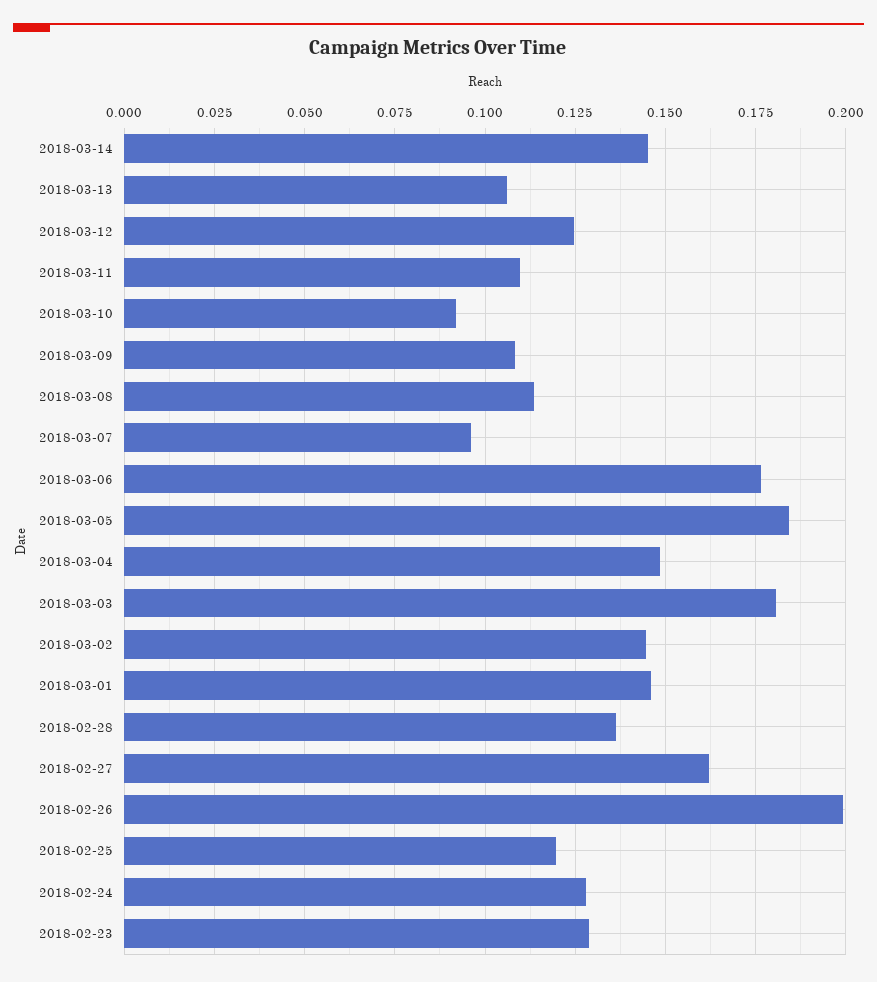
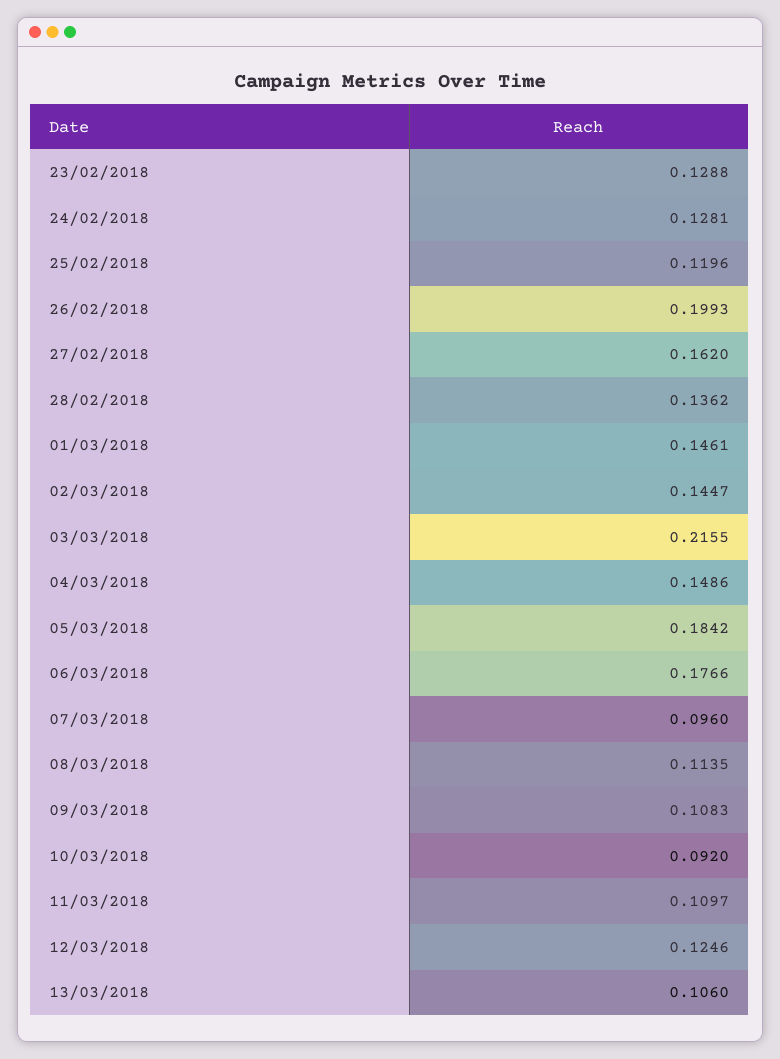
2018-03-14: 0.145 -> none
2018-03-03: 0.18 -> 0.2155

